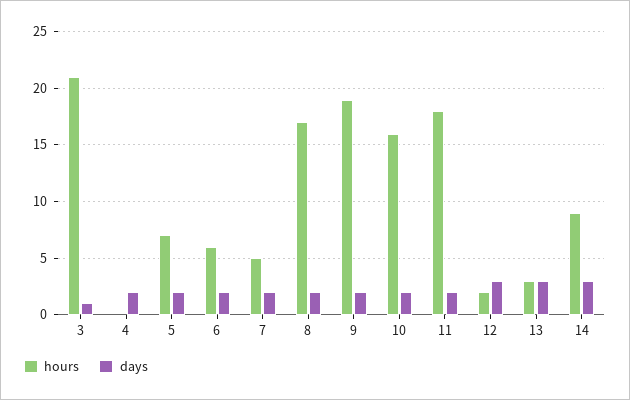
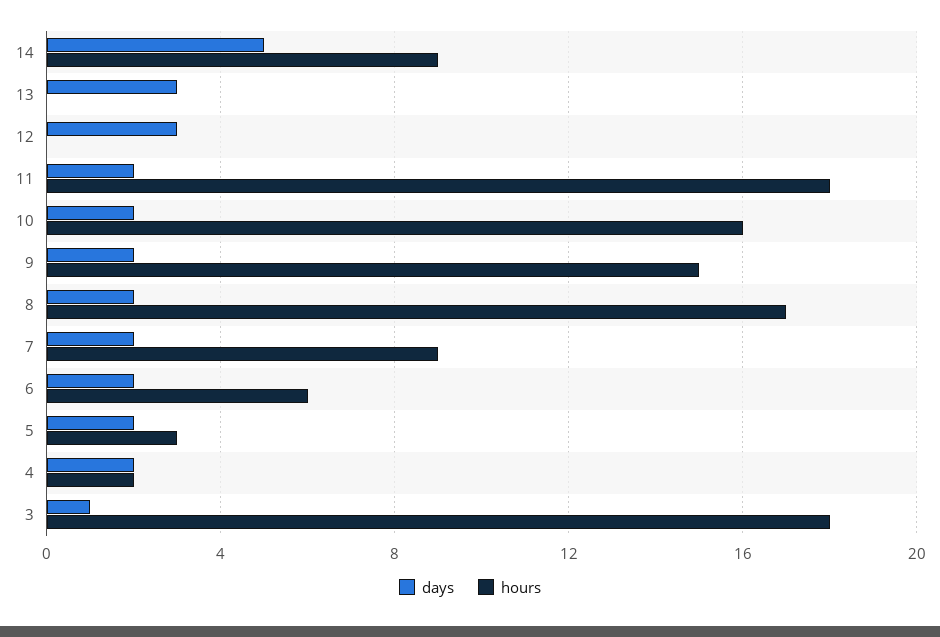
hours, 3: 21 -> 18
hours, 4: 0 -> 2
hours, 5: 7 -> 3
hours, 7: 5 -> 9
hours, 9: 19 -> 15
hours, 12: 2 -> 0
hours, 13: 3 -> 0
days, 14: 3 -> 5

